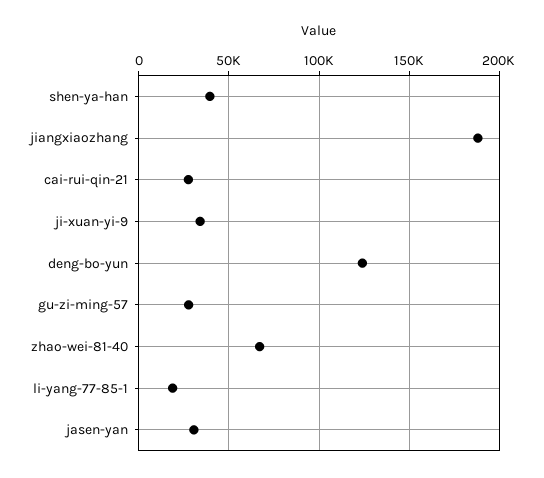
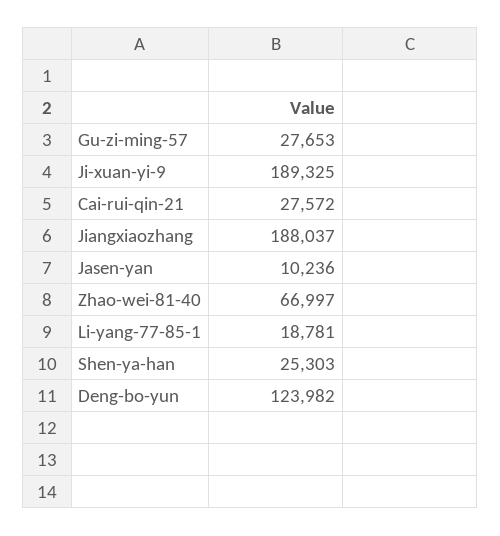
shen-ya-han: 40000 -> 25303
ji-xuan-yi-9: 35000 -> 189325
jasen-yan: 30000 -> 10236

